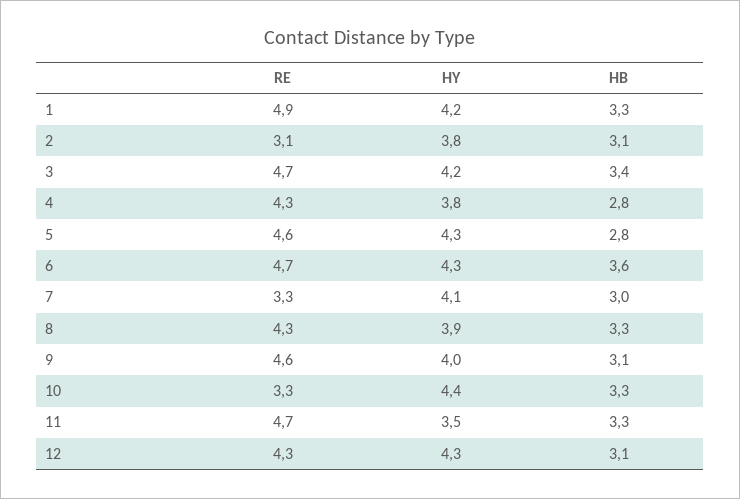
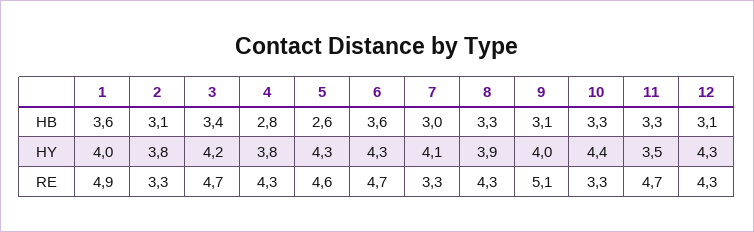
HY, 1: 4.2 -> 4
HB, 1: 3.3 -> 3.6
RE, 2: 3.1 -> 3.3
HB, 5: 2.8 -> 2.6
RE, 9: 4.6 -> 5.1

